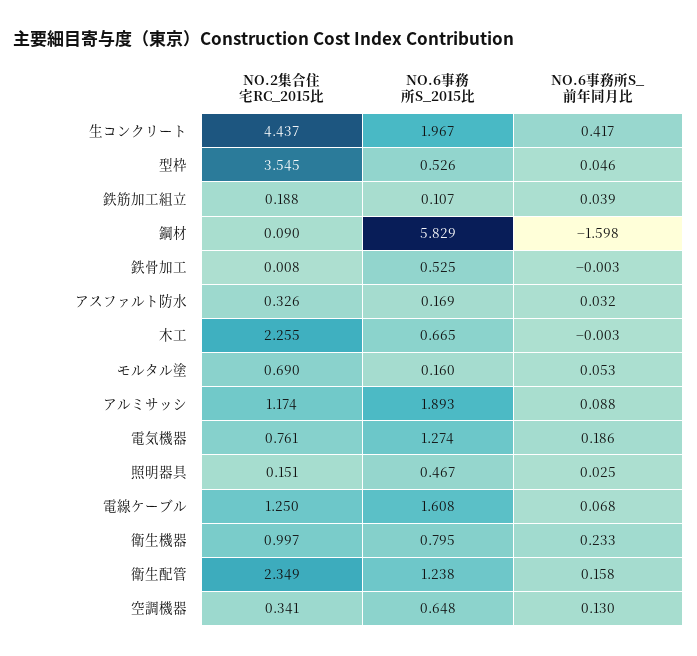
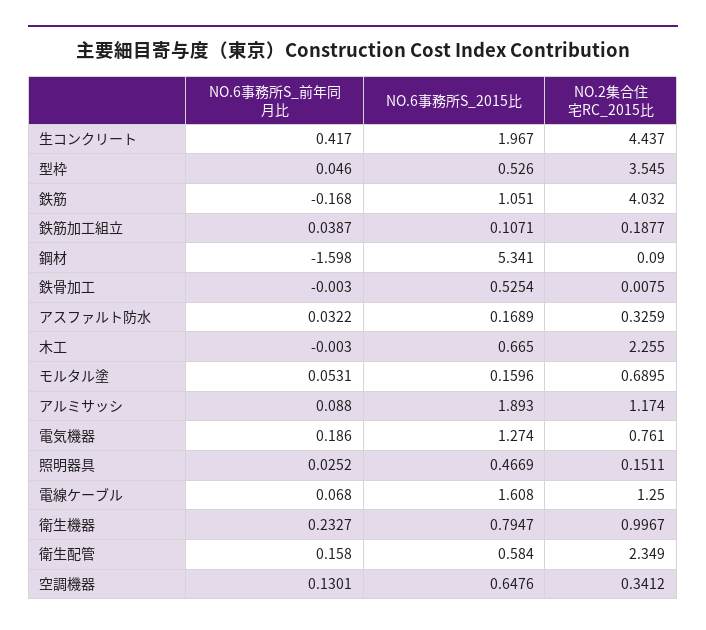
NO.6事務所S_2015比, 鋼材: 5.829 -> 5.341
NO.6事務所S_2015比, 衛生配管: 1.238 -> 0.584
NO.6事務所S_前年同月比, 鉄筋: none -> -0.168
NO.6事務所S_2015比, 鉄筋: none -> 1.051
NO.2集合住宅RC_2015比, 鉄筋: none -> 4.032

